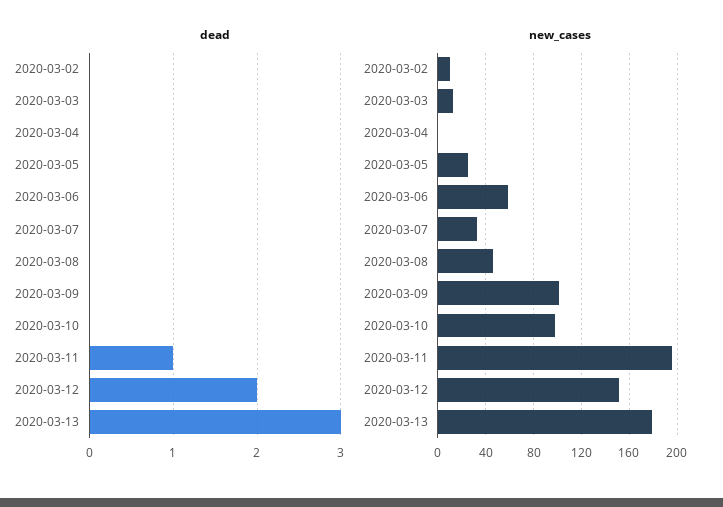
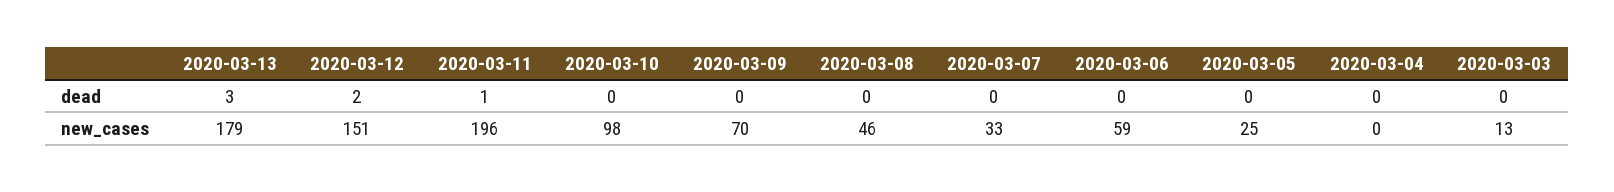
dead, 2020-03-02: 0 -> none
new_cases, 2020-03-02: 10 -> none
new_cases, 2020-03-09: 100 -> 70

